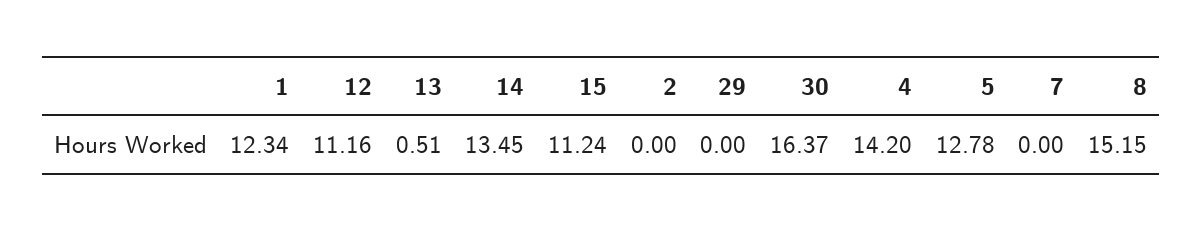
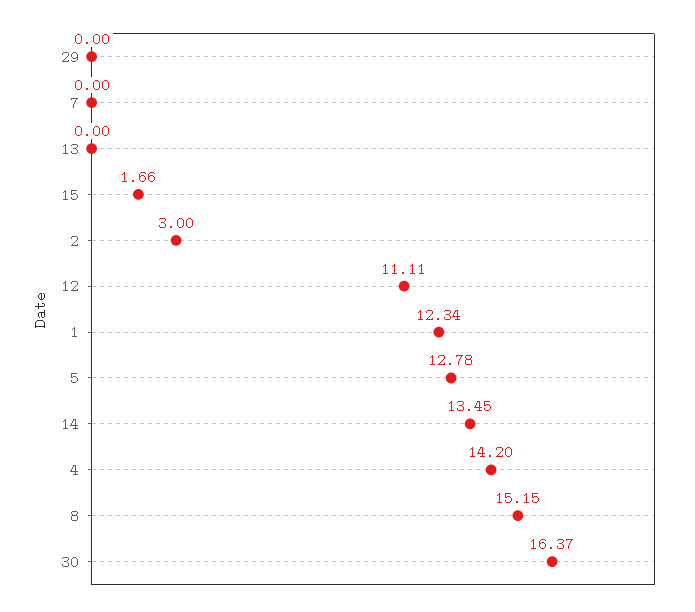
12: 11.16 -> 11.11
13: 0.51 -> 0
15: 11.24 -> 1.66
2: 0 -> 3

